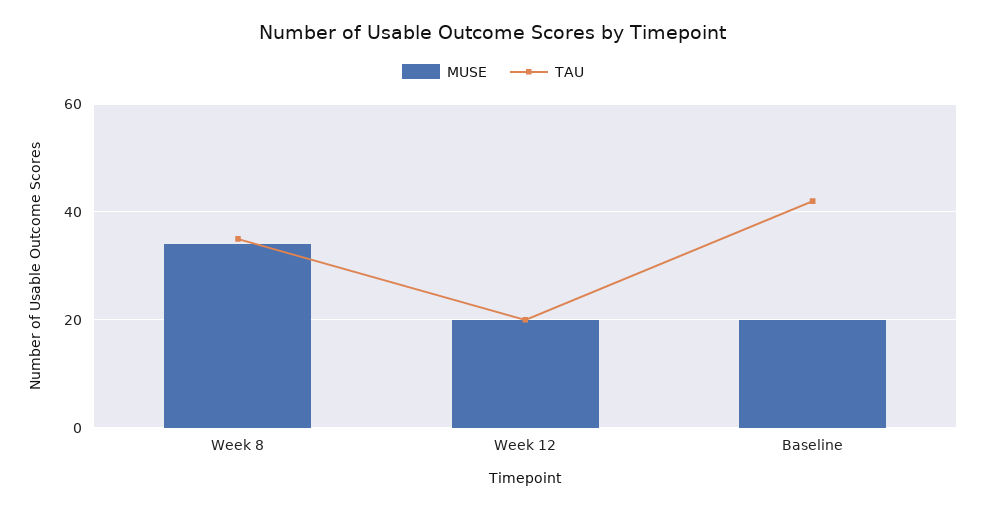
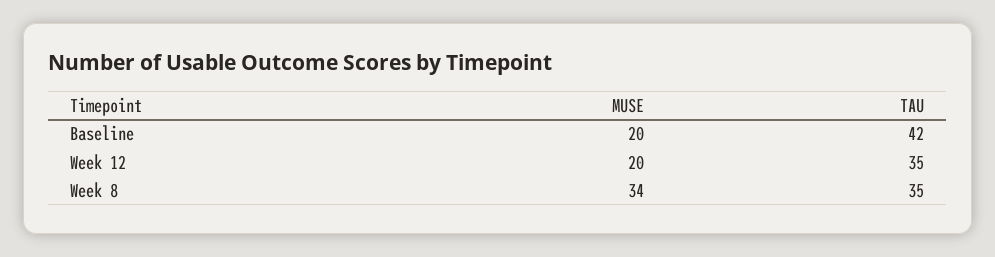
TAU, Week 12: 20 -> 35

